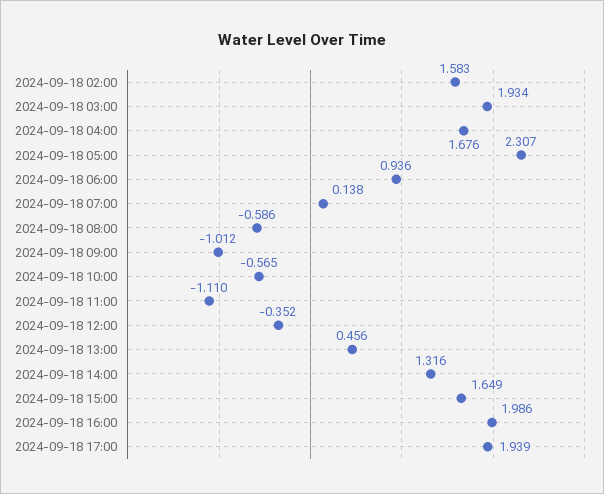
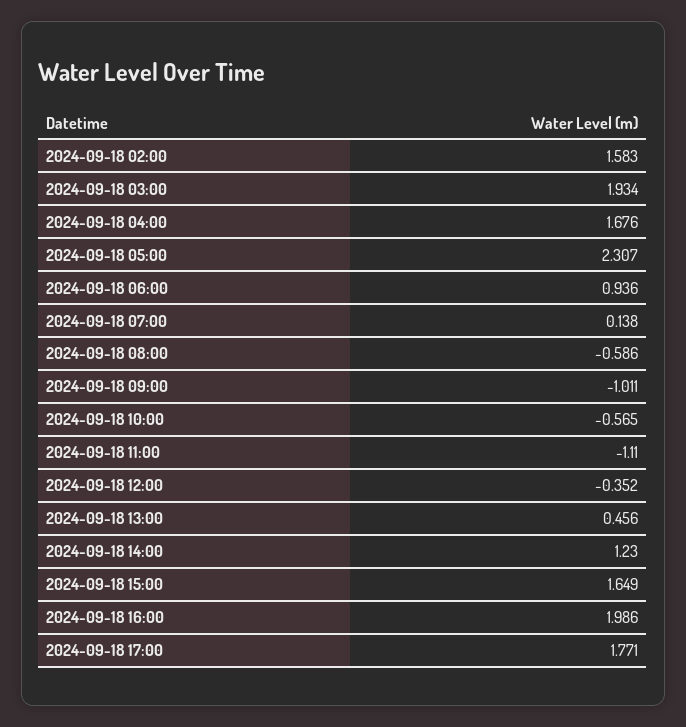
2024-09-18 09:00: -1.012 -> -1.011
2024-09-18 14:00: 1.316 -> 1.23
2024-09-18 17:00: 1.939 -> 1.771

